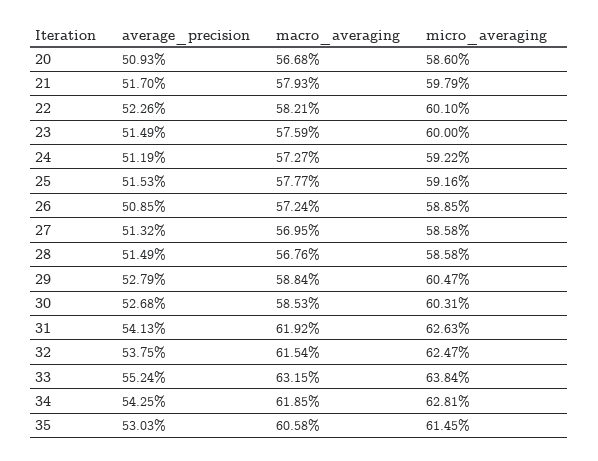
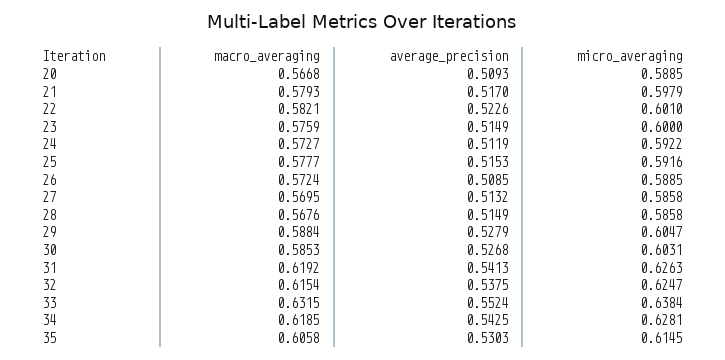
micro_averaging, 20: 0.586 -> 0.5885

